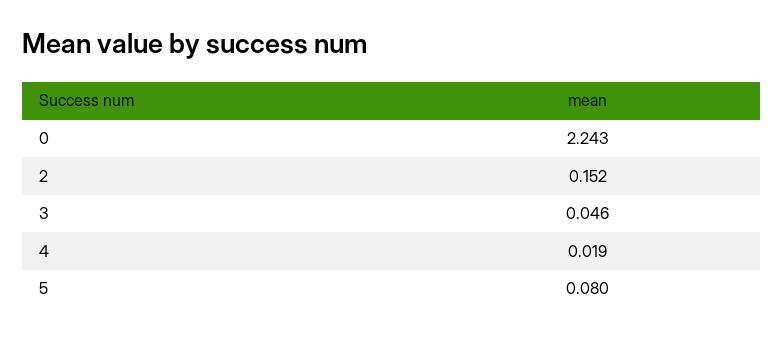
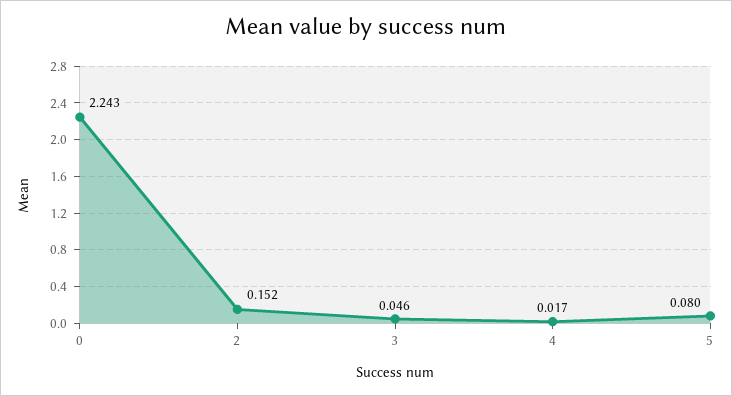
4: 0.019 -> 0.017

